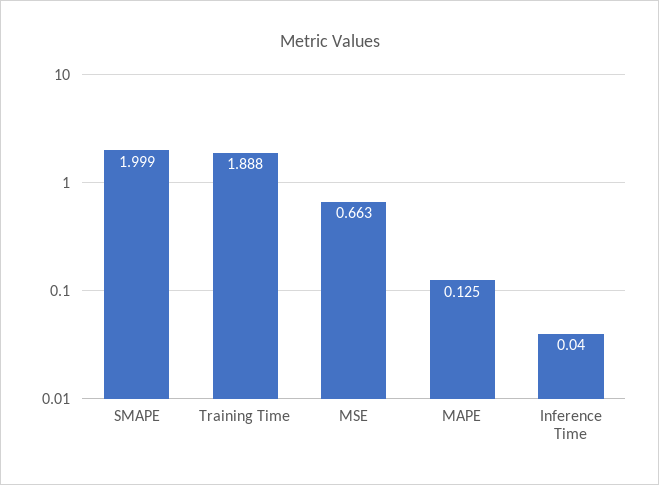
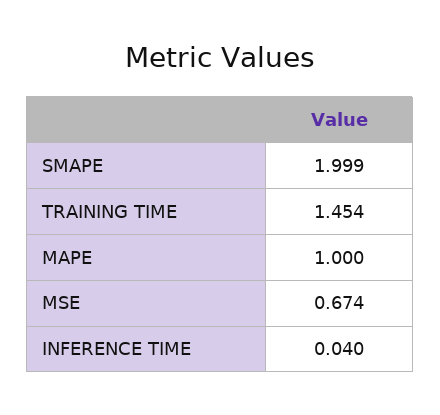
Training Time: 1.888 -> 1.454
MSE: 0.663 -> 0.674
MAPE: 0.125 -> 1

